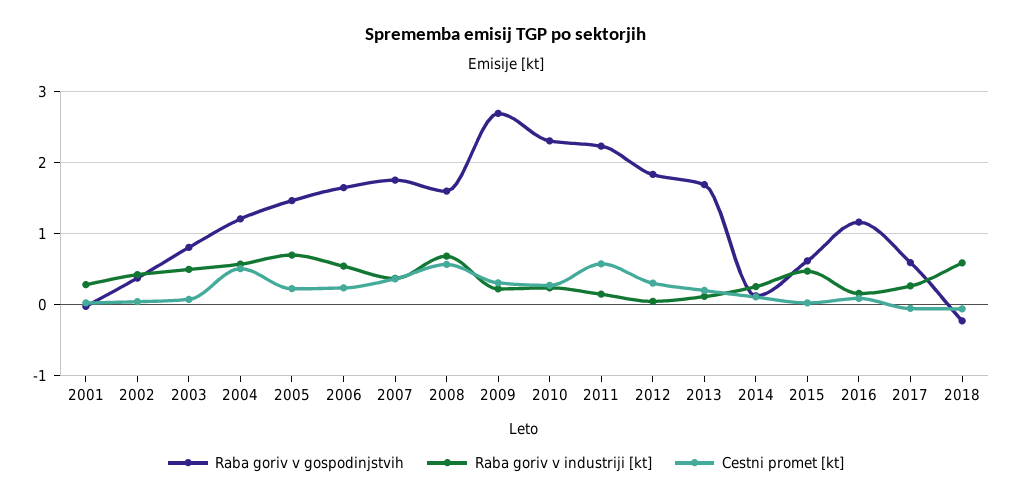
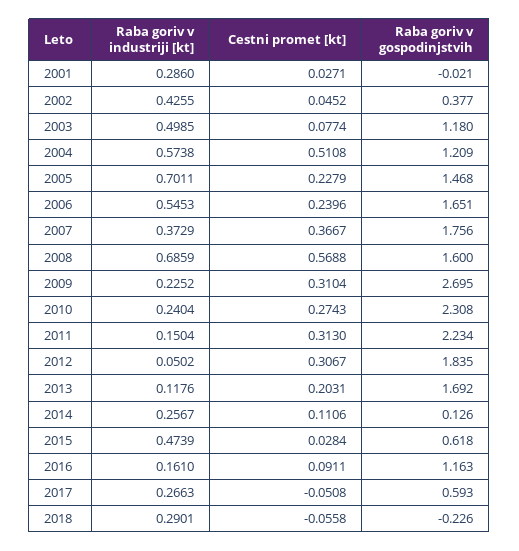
Raba goriv v gospodinjstvih, 2003: 0.8 -> 1.18
Cestni promet [kt], 2011: 0.6 -> 0.313
Raba goriv v industriji [kt], 2018: 0.6 -> 0.2901

